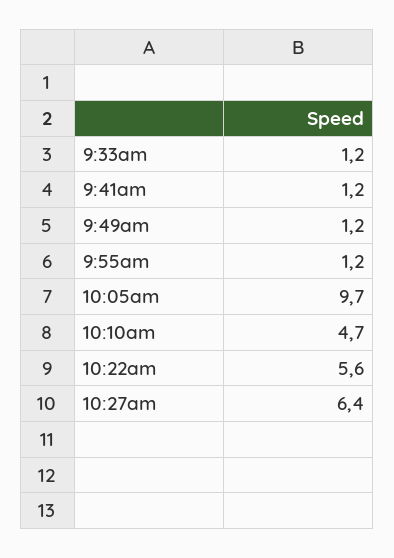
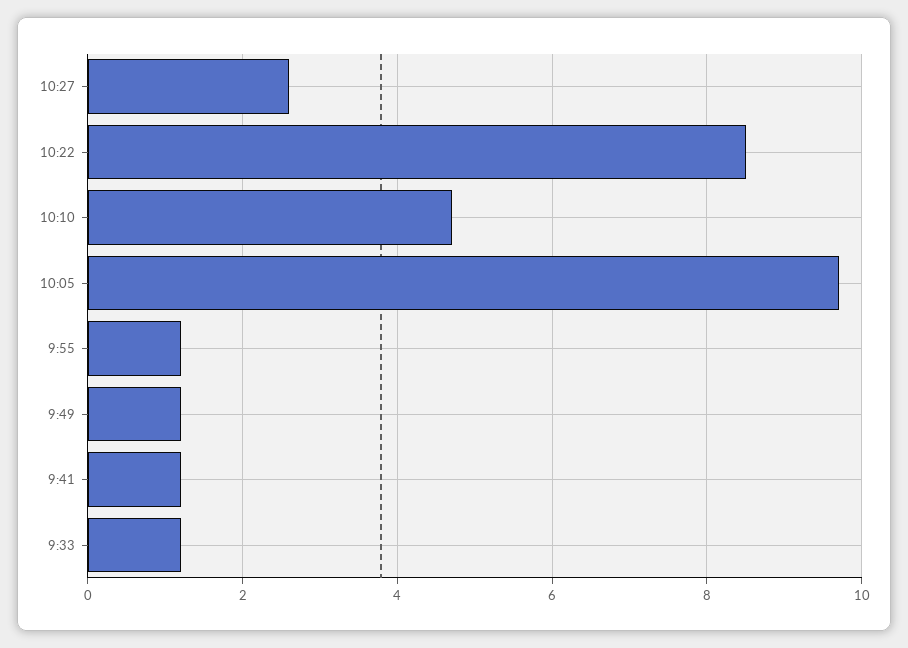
10:22am: 5.6 -> 8.5
10:27am: 6.4 -> 2.5

